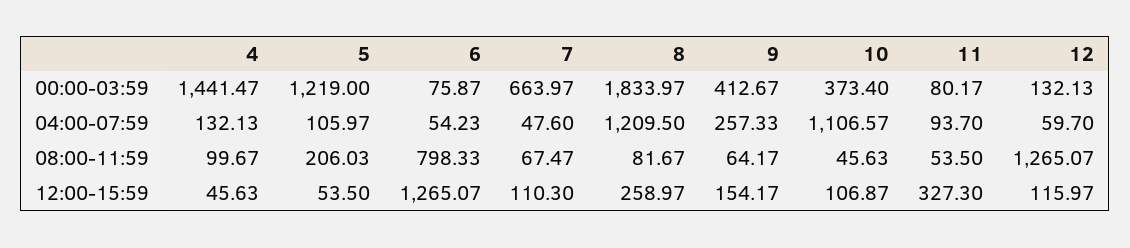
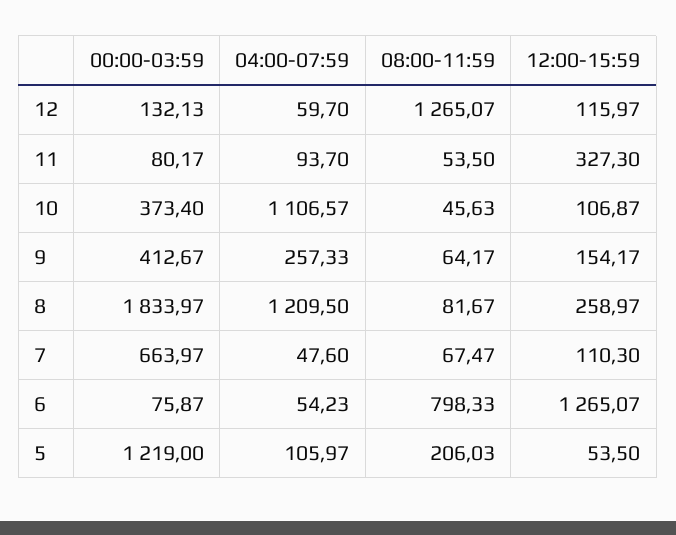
4, 00:00-03:59: 1441.47 -> none
4, 04:00-07:59: 132.13 -> none
4, 08:00-11:59: 99.67 -> none
4, 12:00-15:59: 45.63 -> none

